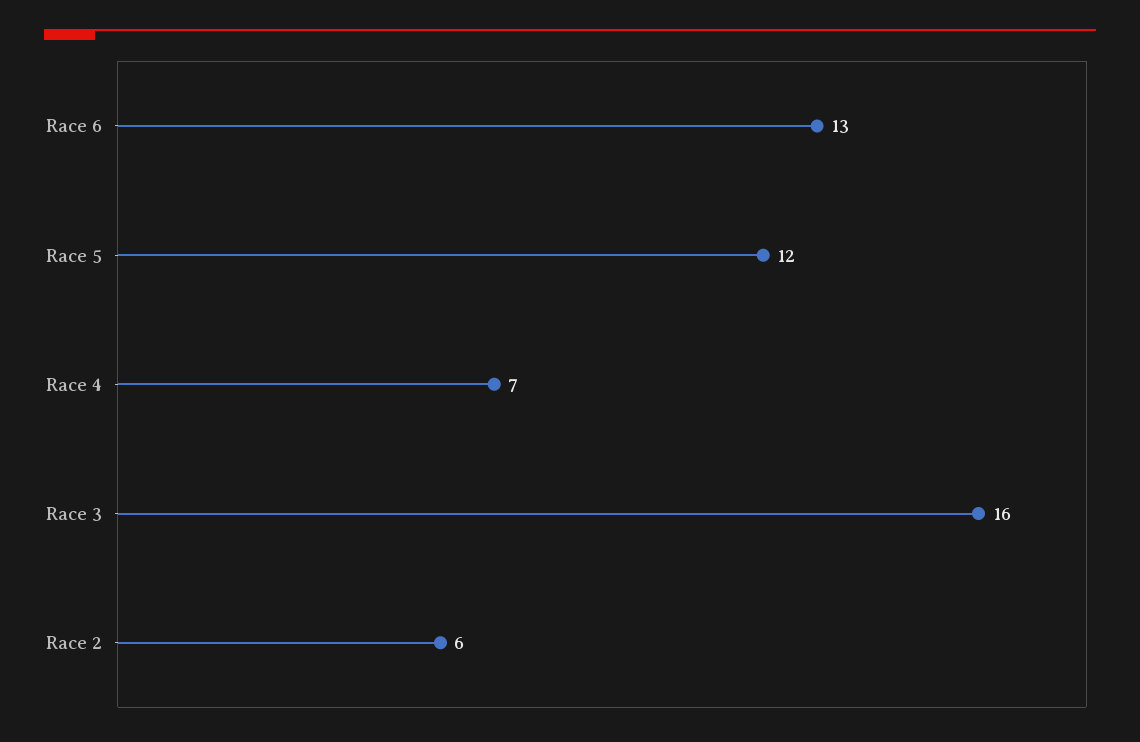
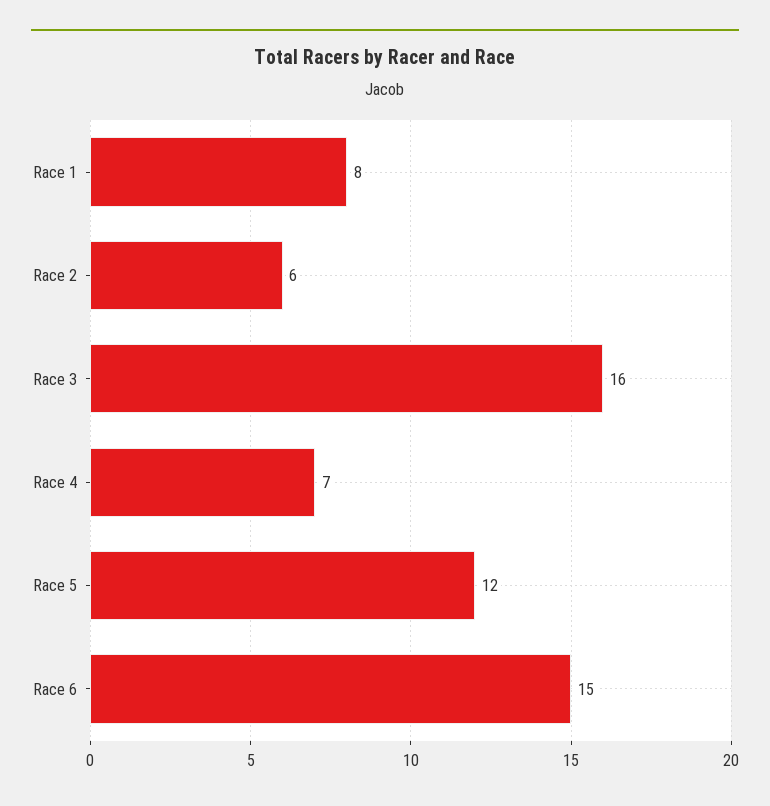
Race 6: 13 -> 15
Race 1: none -> 8

